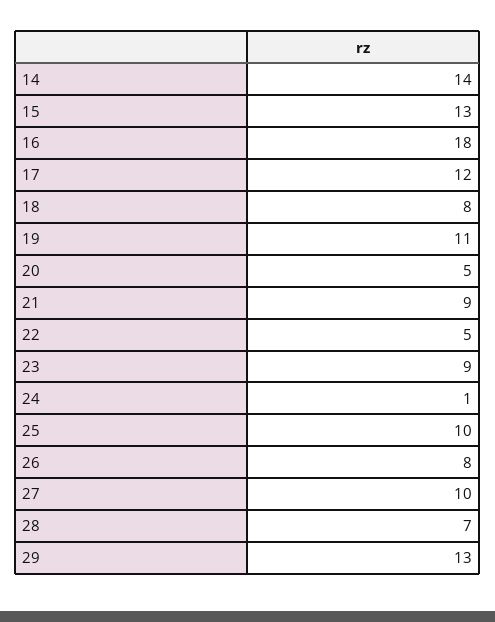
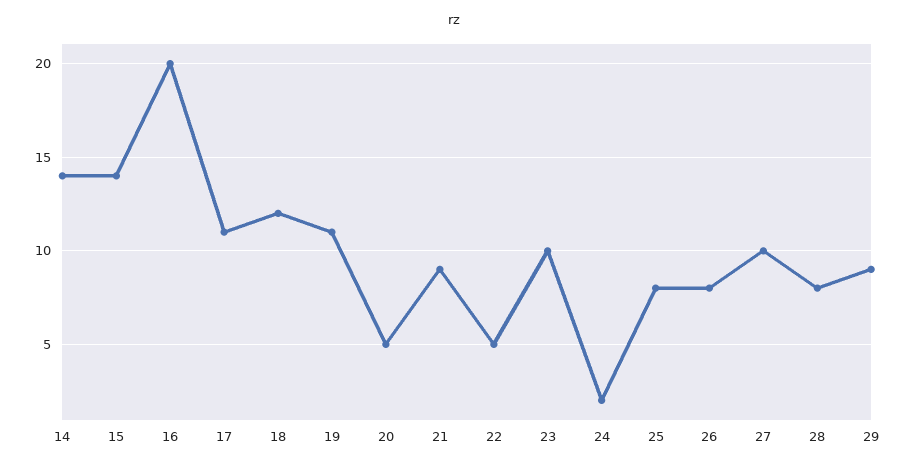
15: 13 -> 14
16: 18 -> 20
17: 12 -> 11
18: 8 -> 12
23: 9 -> 10
24: 1 -> 2
25: 10 -> 8
28: 7 -> 8
29: 13 -> 9

